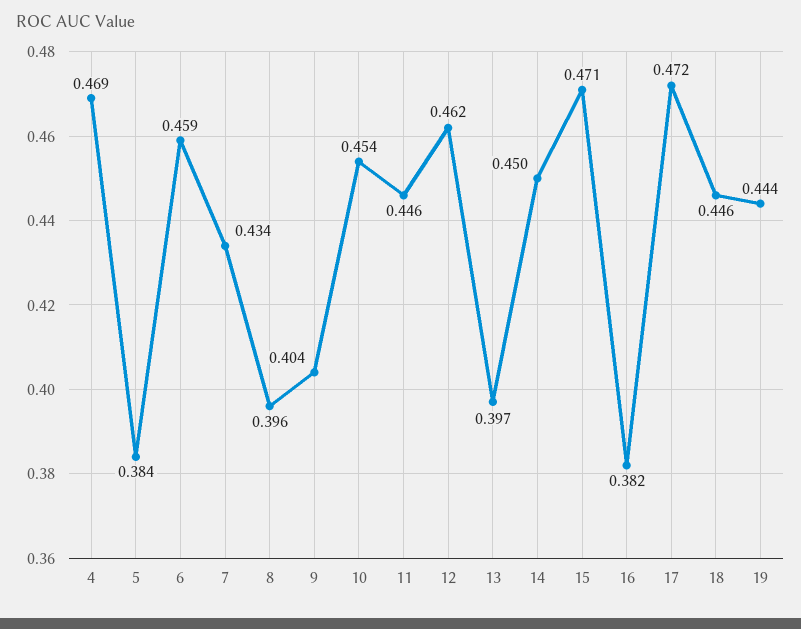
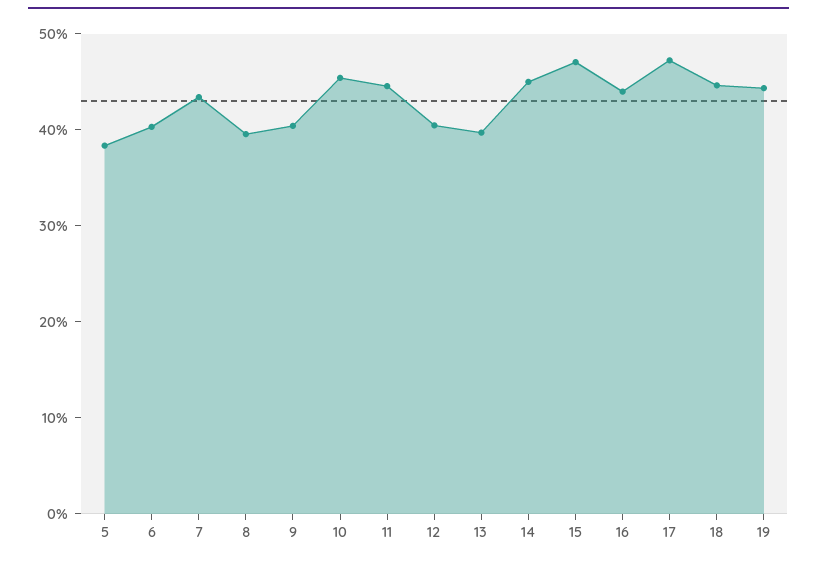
4: 0.469 -> none
6: 0.459 -> 0.4
12: 0.462 -> 0.4
16: 0.382 -> 0.44

